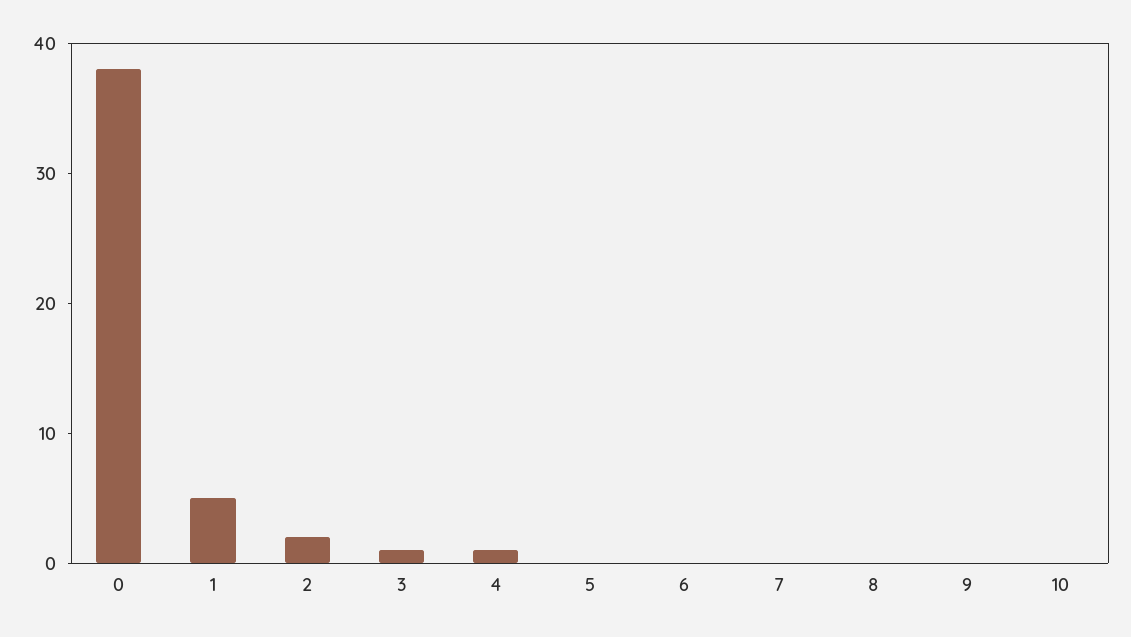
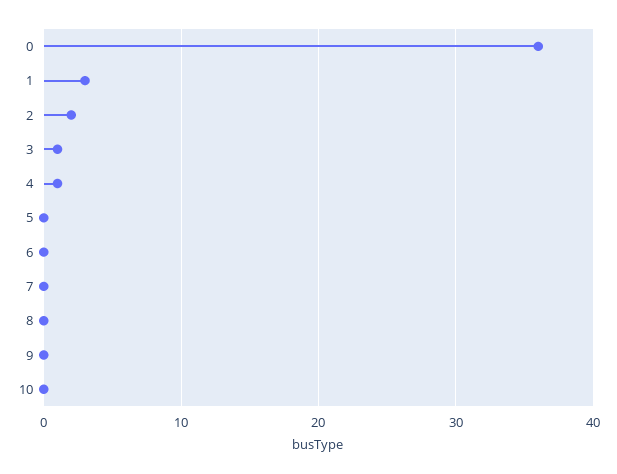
0: 38 -> 36
1: 5 -> 3

